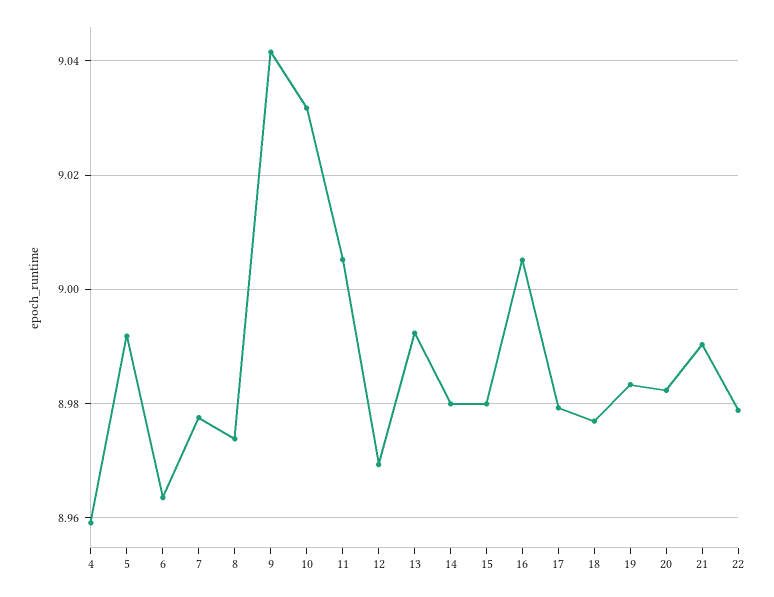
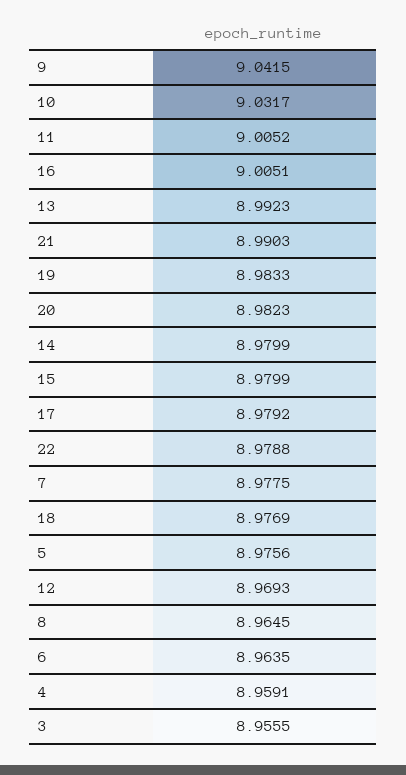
5: 8.992 -> 8.9756
8: 8.974 -> 8.9645
3: none -> 8.9555

